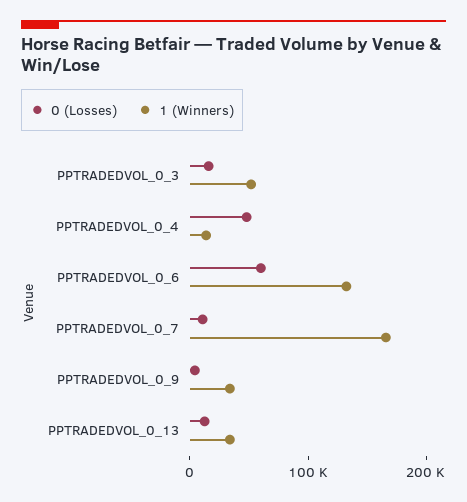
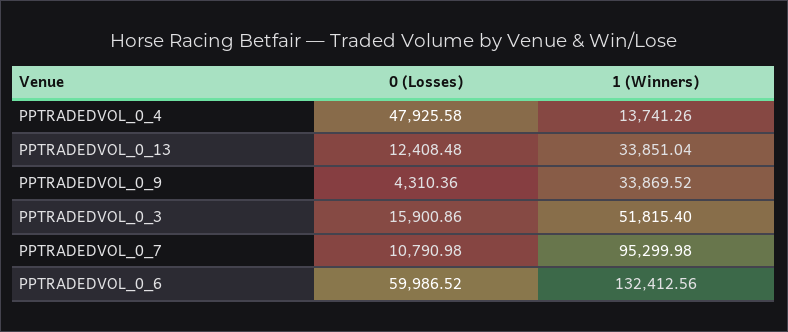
1 (Winners), PPTRADEDVOL_0_7: 160000 -> 95299.98

